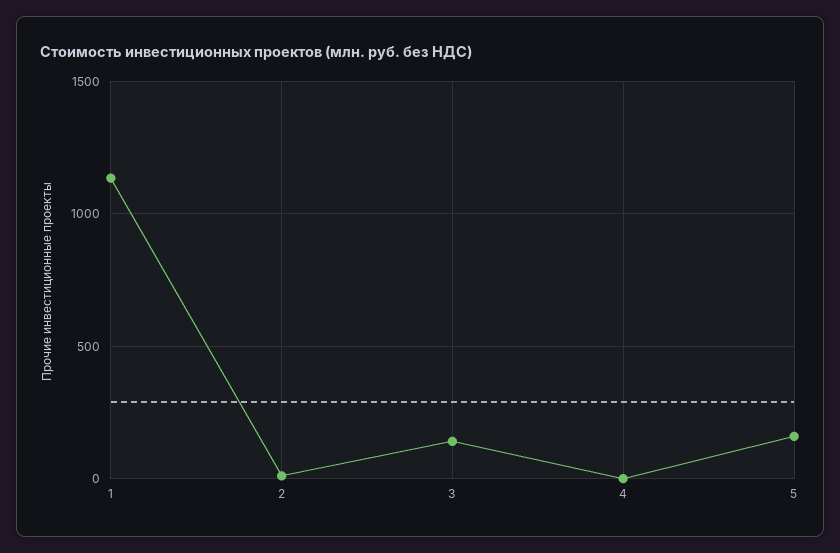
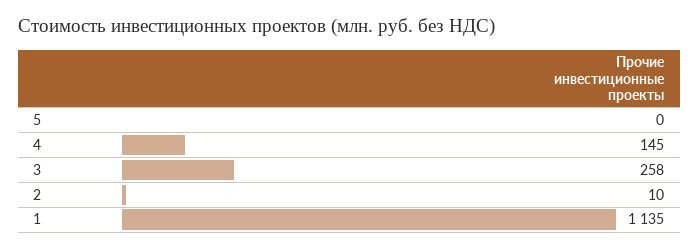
3: 150 -> 258
4: 0 -> 145
5: 150 -> 0

